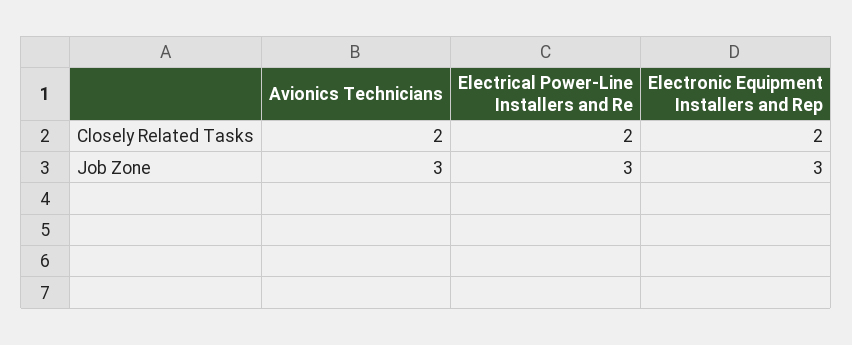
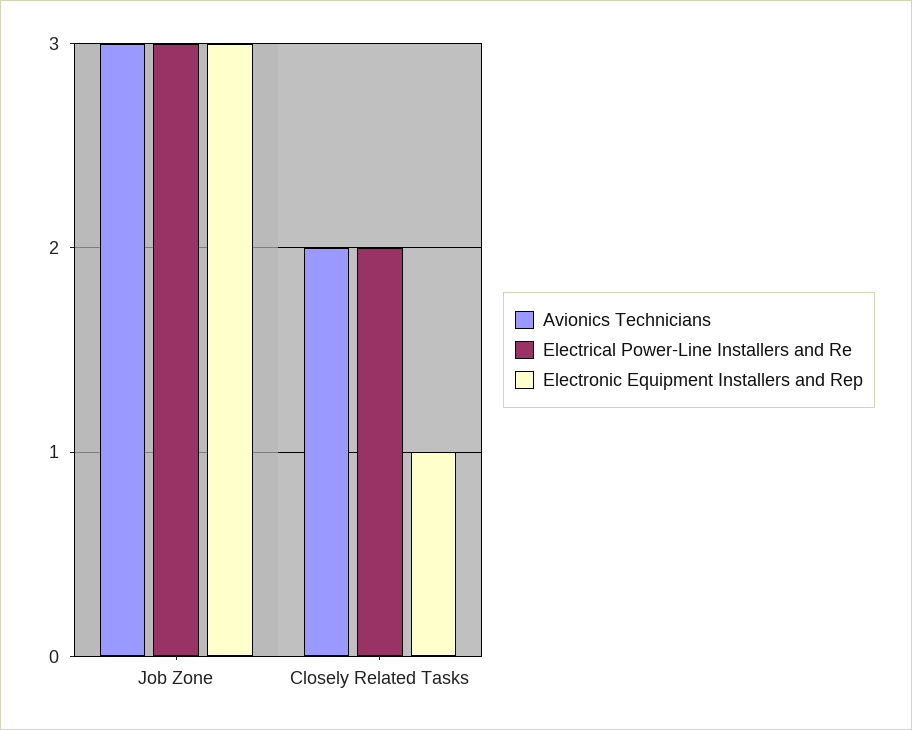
Electronic Equipment Installers and Rep, Closely Related Tasks: 2 -> 1

